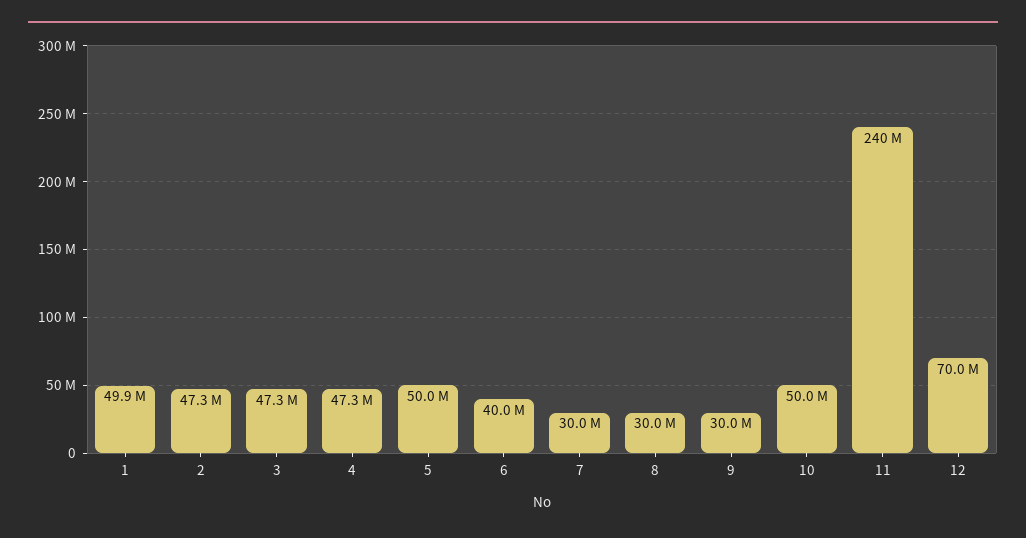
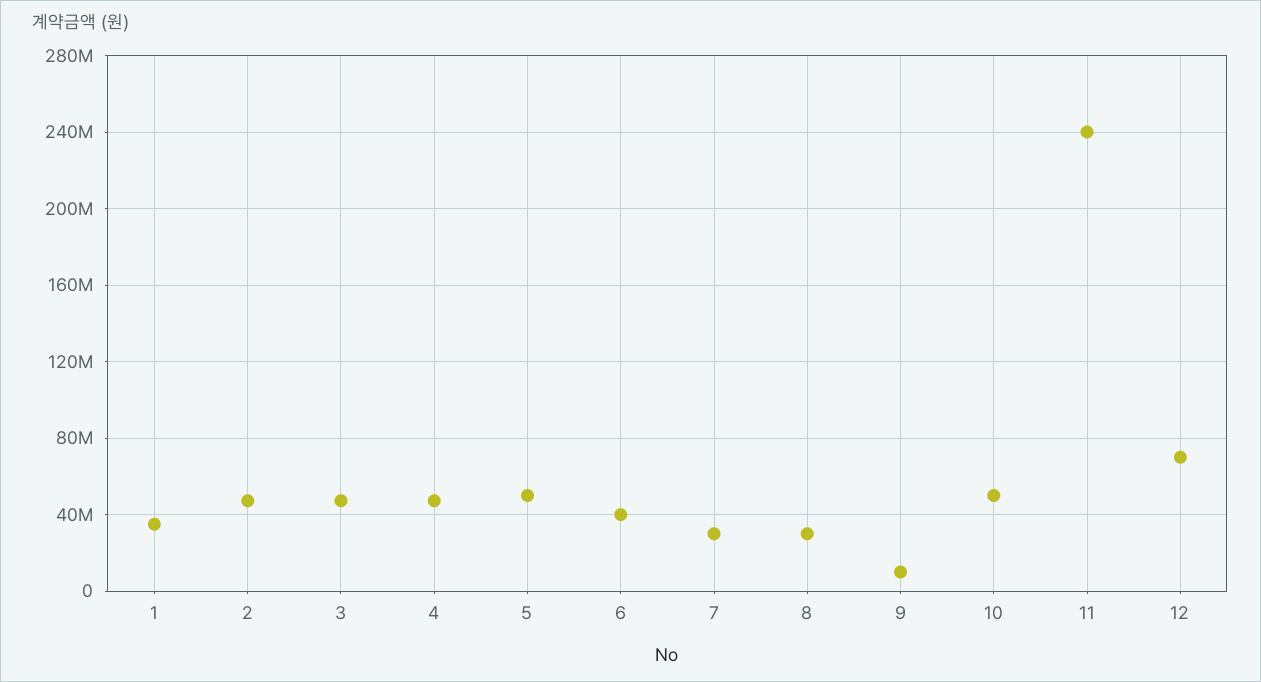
1: 49900000 -> 35000000
9: 30000000 -> 10000000

